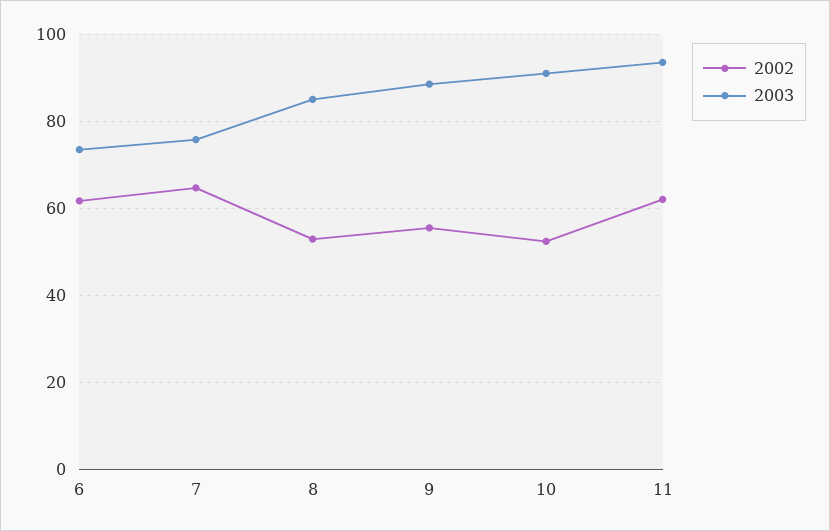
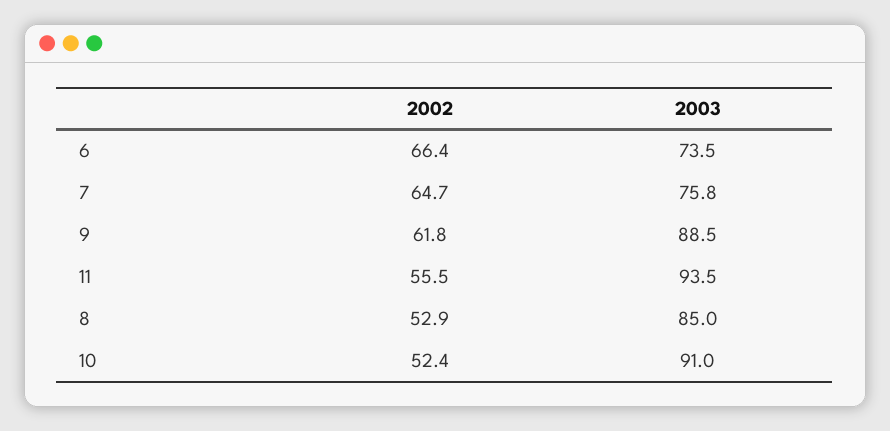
2002, 6: 62 -> 66.4
2002, 9: 56 -> 61.8
2002, 11: 62 -> 55.5

